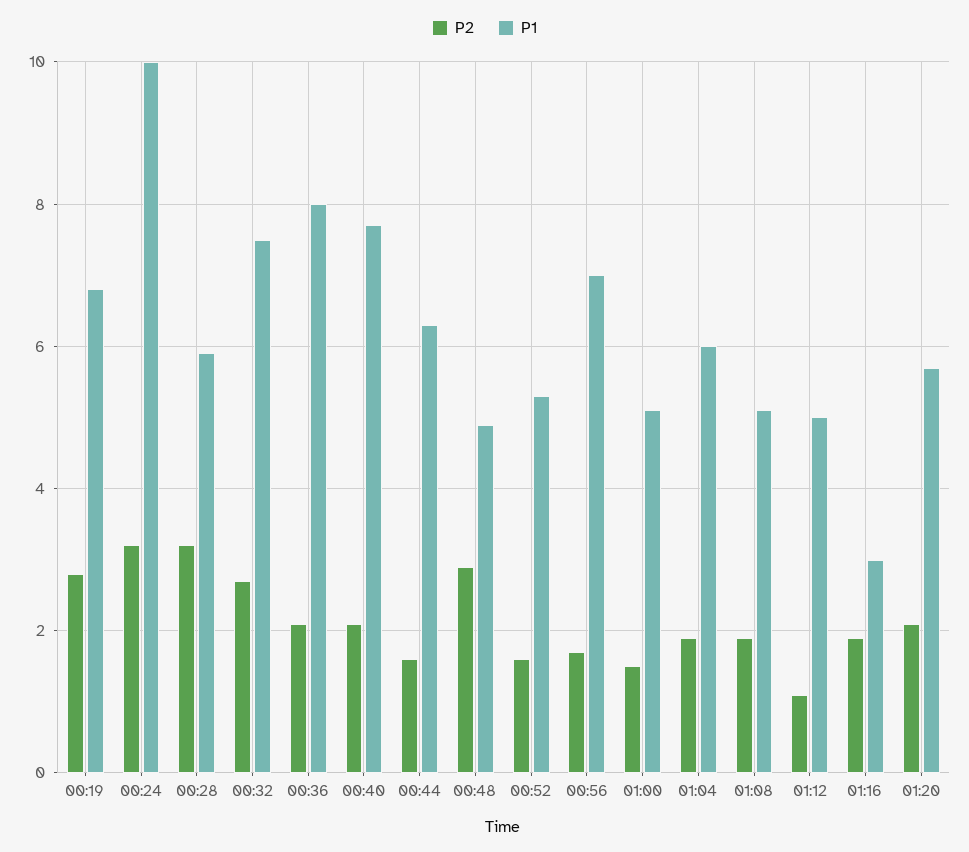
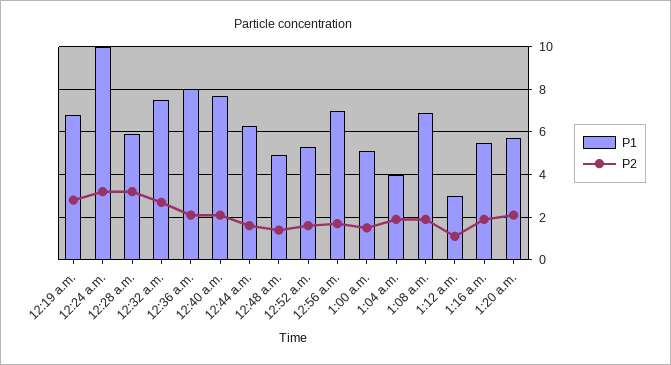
P2, 00:48: 3 -> 1.5
P1, 01:04: 6 -> 4
P1, 01:08: 5 -> 7
P1, 01:12: 5 -> 3
P1, 01:16: 3 -> 5.5

